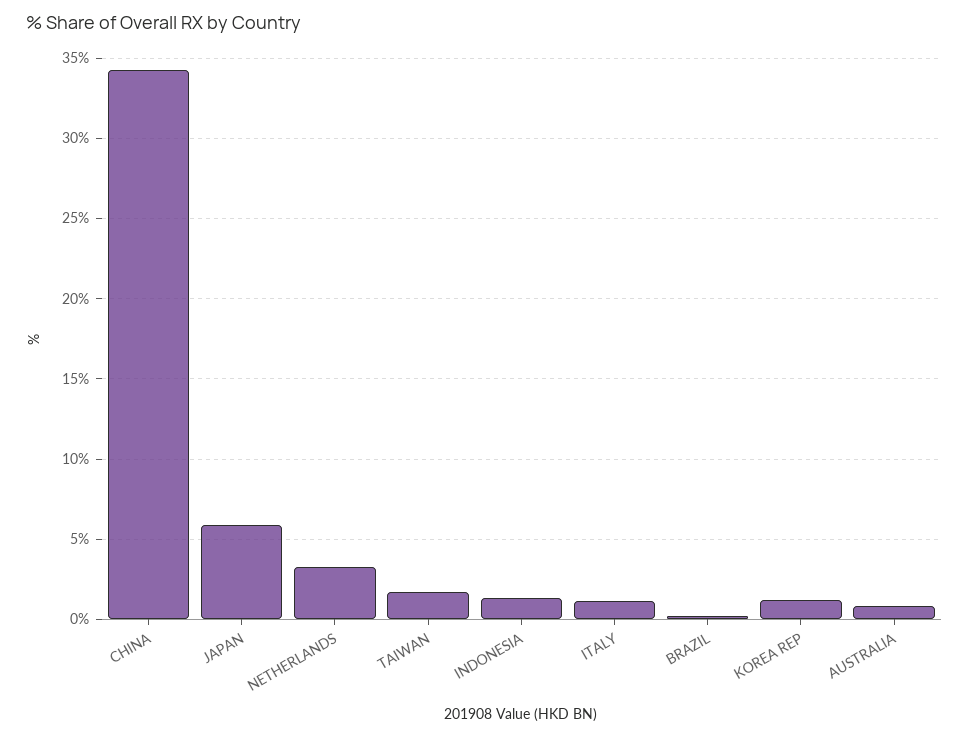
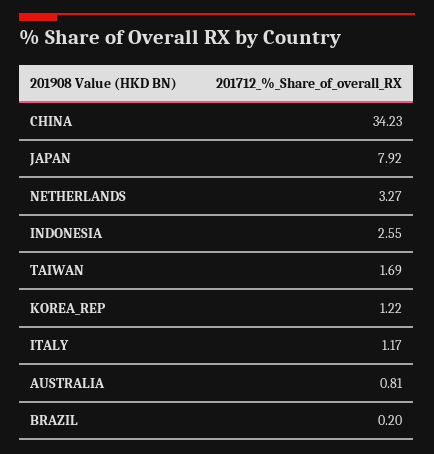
JAPAN: 6 -> 7.92
INDONESIA: 1.5 -> 2.55

